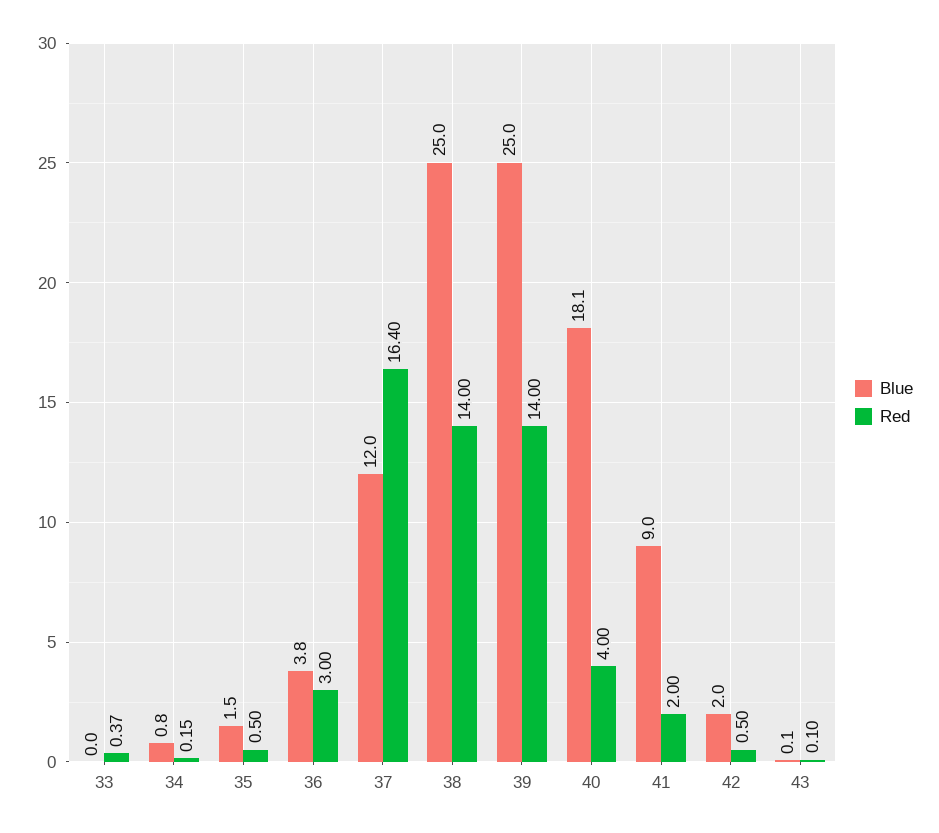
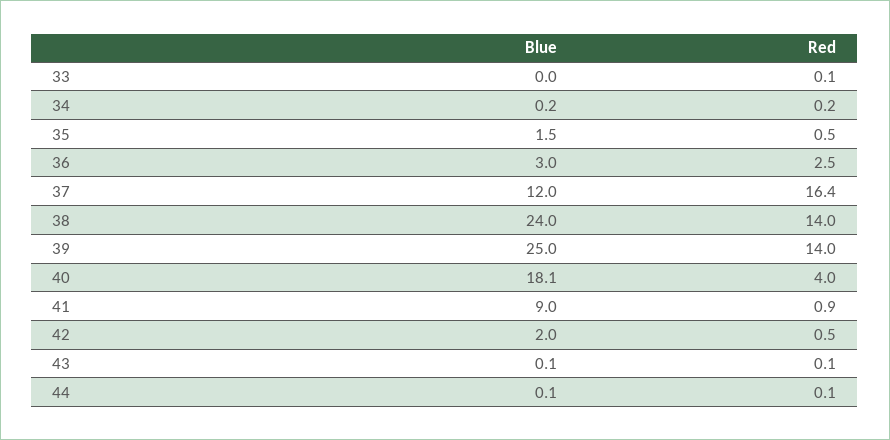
Red, 33: 0.37 -> 0.1
Blue, 34: 0.8 -> 0.2
Blue, 36: 3.8 -> 3
Red, 36: 3 -> 2.5
Blue, 38: 25 -> 24
Red, 41: 2 -> 0.9
Blue, 44: none -> 0.1
Red, 44: none -> 0.1

